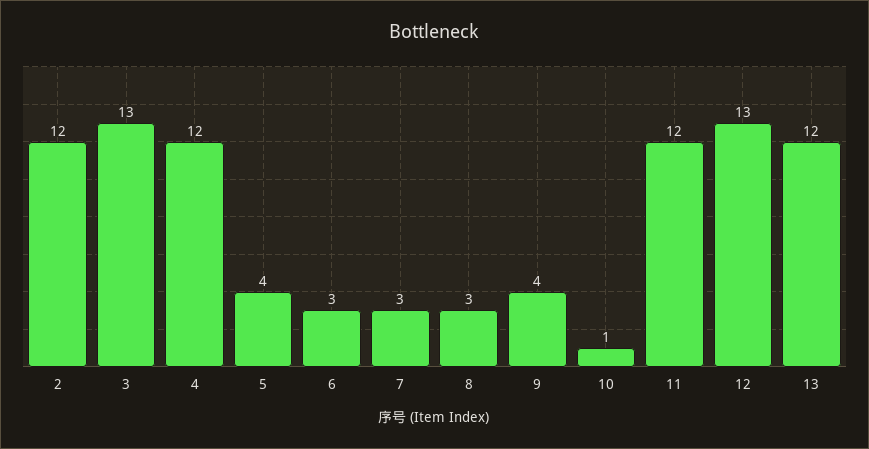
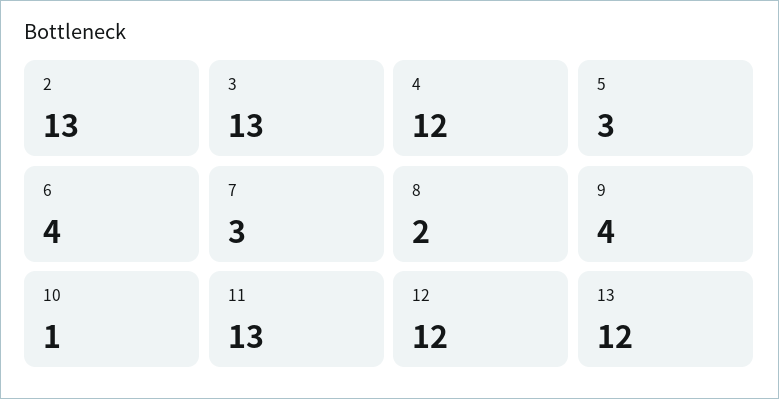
2: 12 -> 13
5: 4 -> 3
6: 3 -> 4
8: 3 -> 2
11: 12 -> 13
12: 13 -> 12

